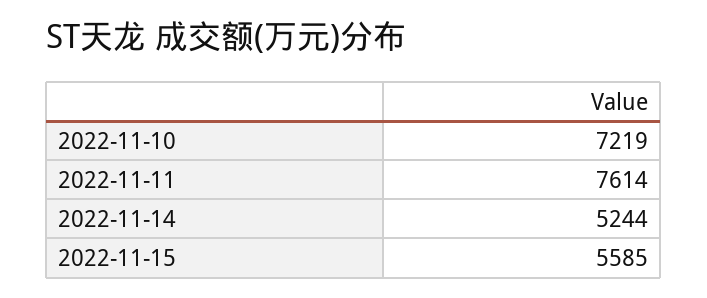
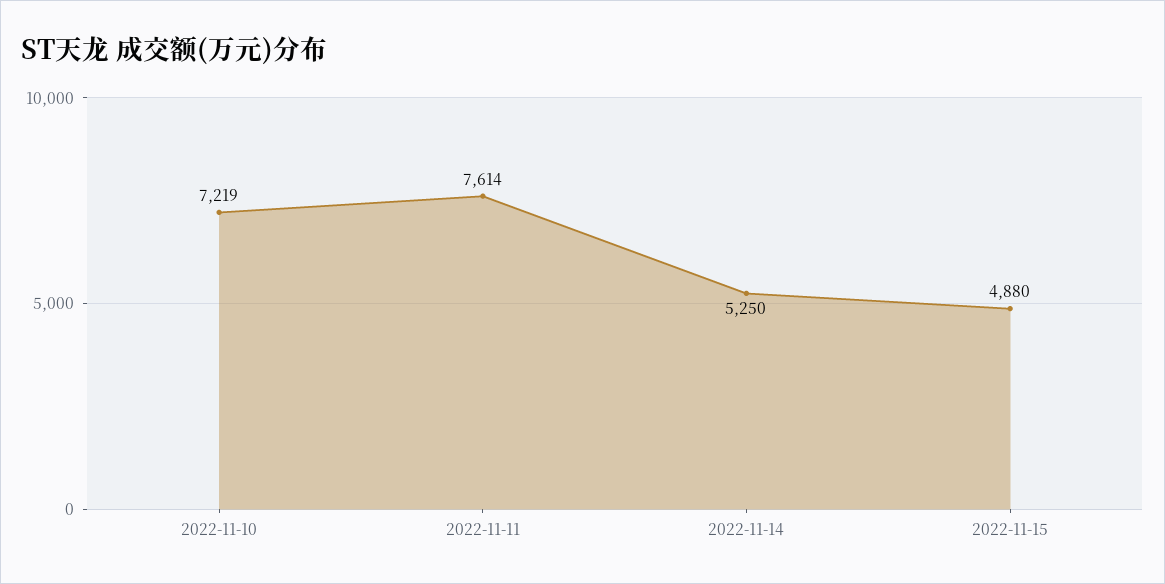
2022-11-14: 5244 -> 5250
2022-11-15: 5585 -> 4880

